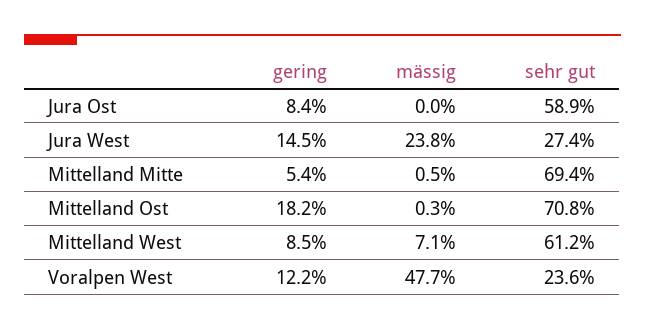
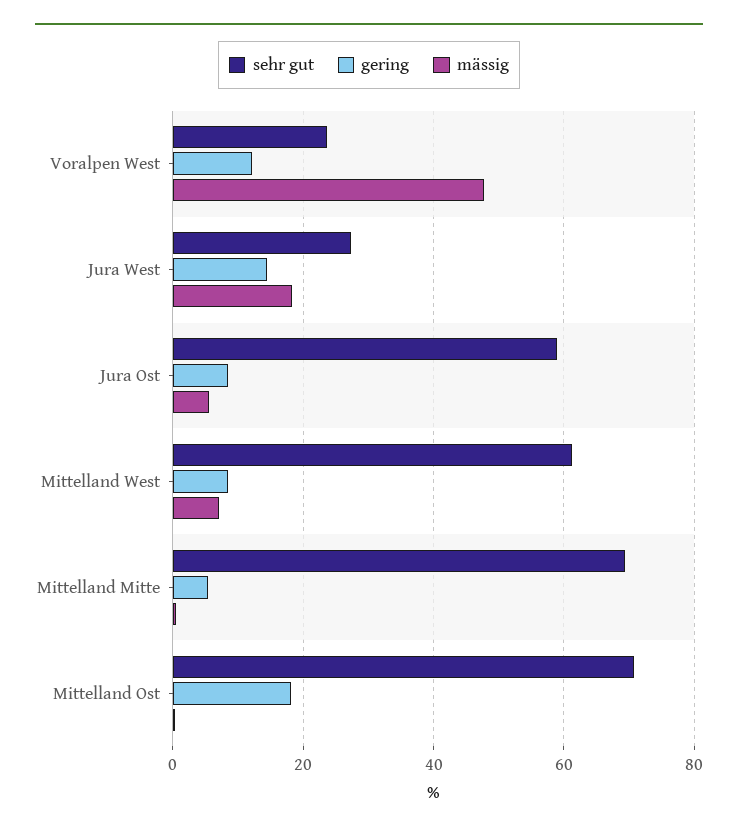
mässig, Jura Ost: 0 -> 6
mässig, Jura West: 23.8 -> 18

